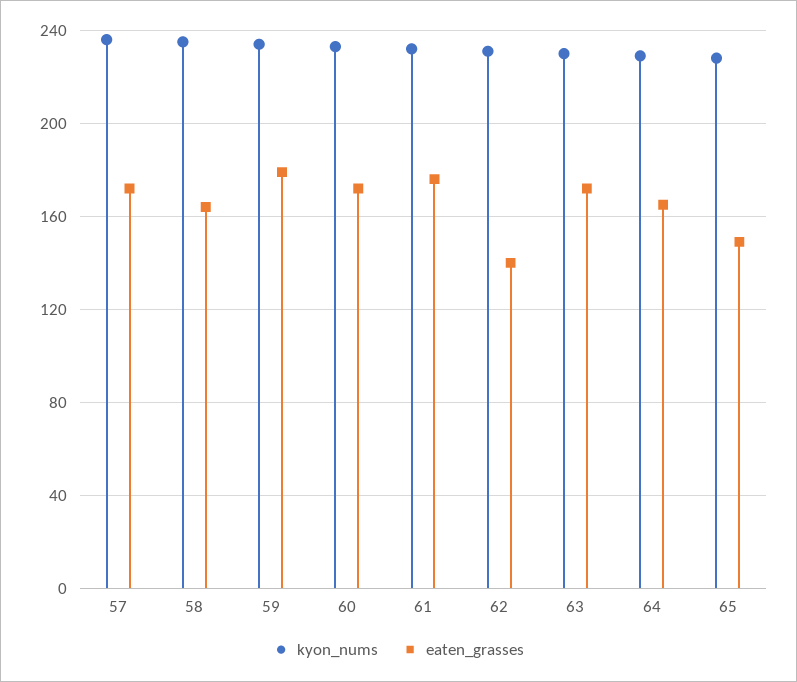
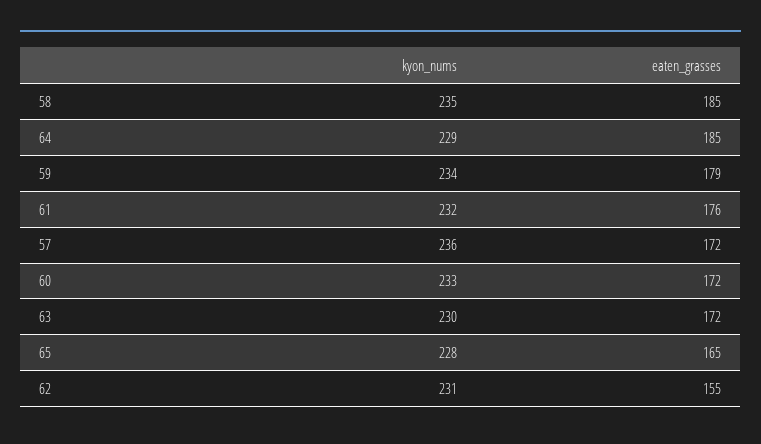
eaten_grasses, 58: 165 -> 185
eaten_grasses, 62: 140 -> 155
eaten_grasses, 64: 165 -> 185
eaten_grasses, 65: 150 -> 165

